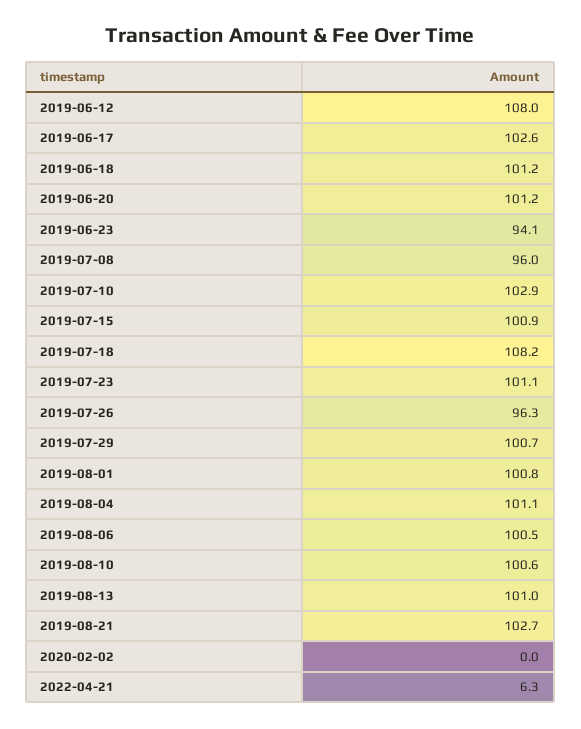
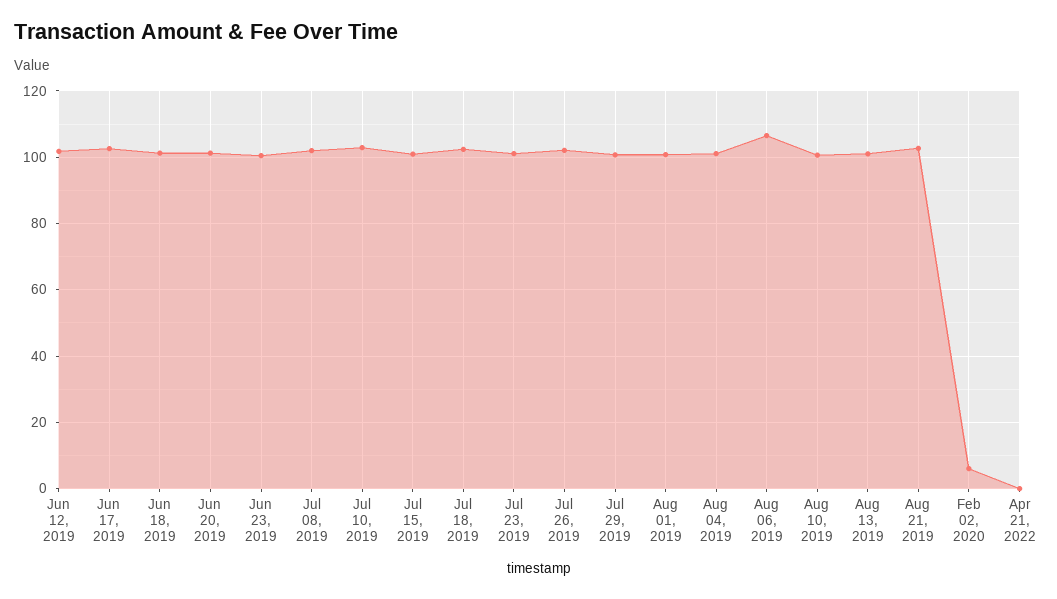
2019-06-12: 108 -> 102
2019-06-23: 94.1 -> 100
2019-07-08: 96 -> 102
2019-07-18: 108.2 -> 102
2019-07-26: 96.3 -> 102
2019-08-06: 100.5 -> 106
2020-02-02: 0 -> 6
2022-04-21: 6.3 -> 0

